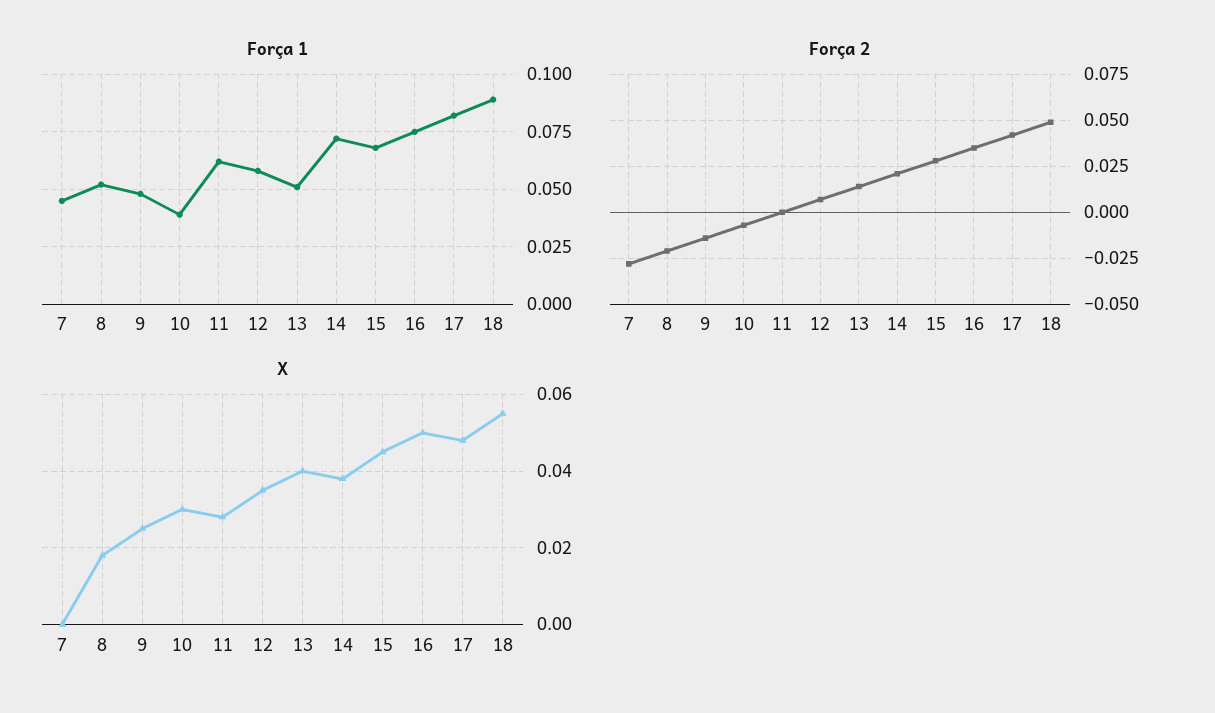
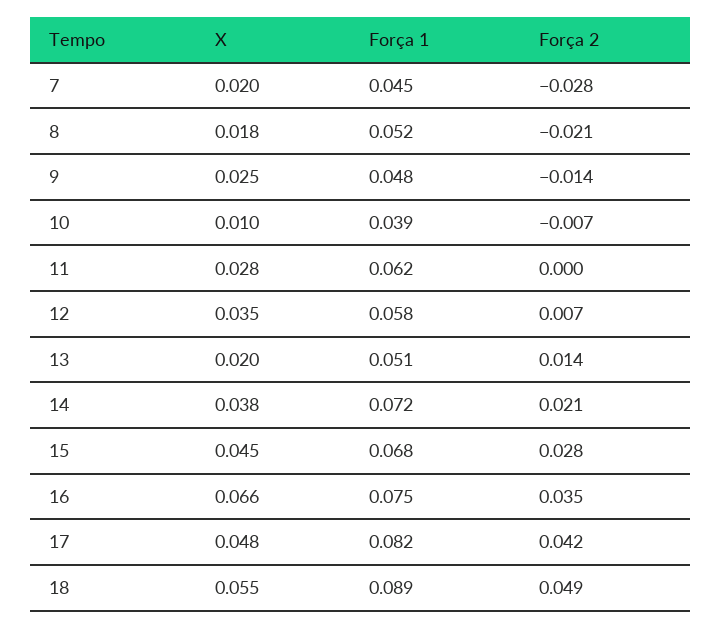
X, 7: 0 -> 0.02
X, 10: 0.03 -> 0.01
X, 13: 0.04 -> 0.02
X, 16: 0.05 -> 0.066

